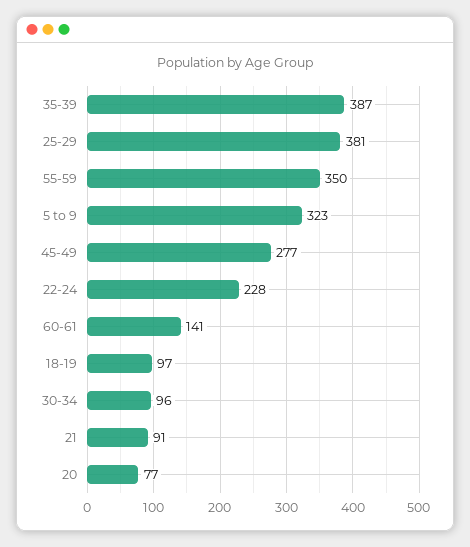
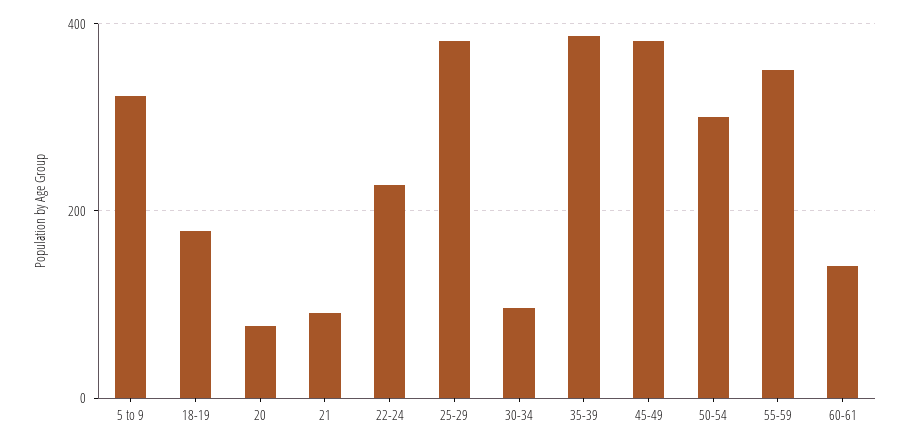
45-49: 277 -> 380
18-19: 97 -> 180
50-54: none -> 300

